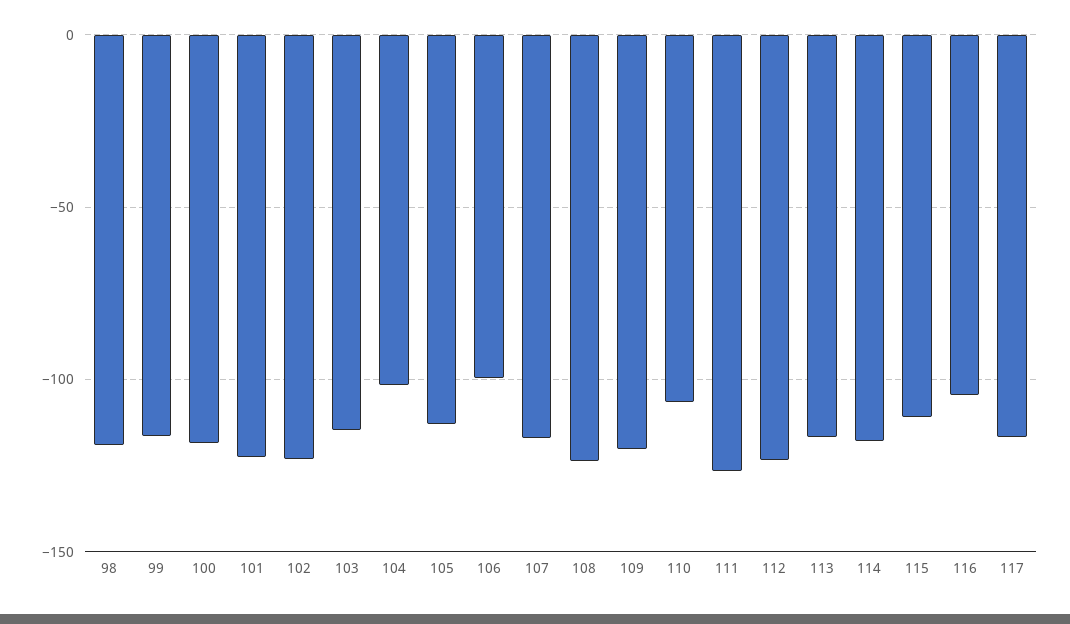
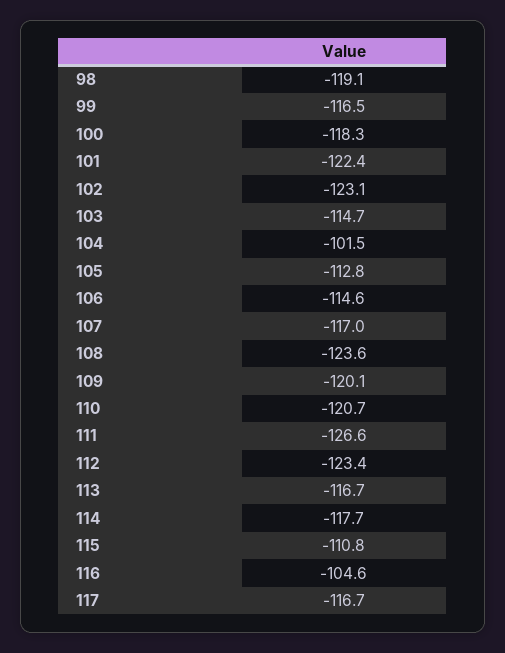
106: -100 -> -114.6
110: -105 -> -120.7

